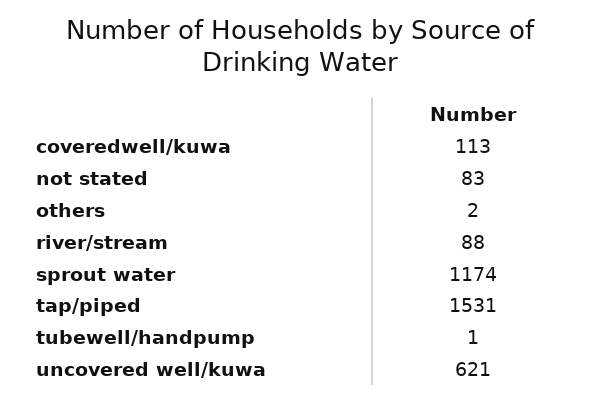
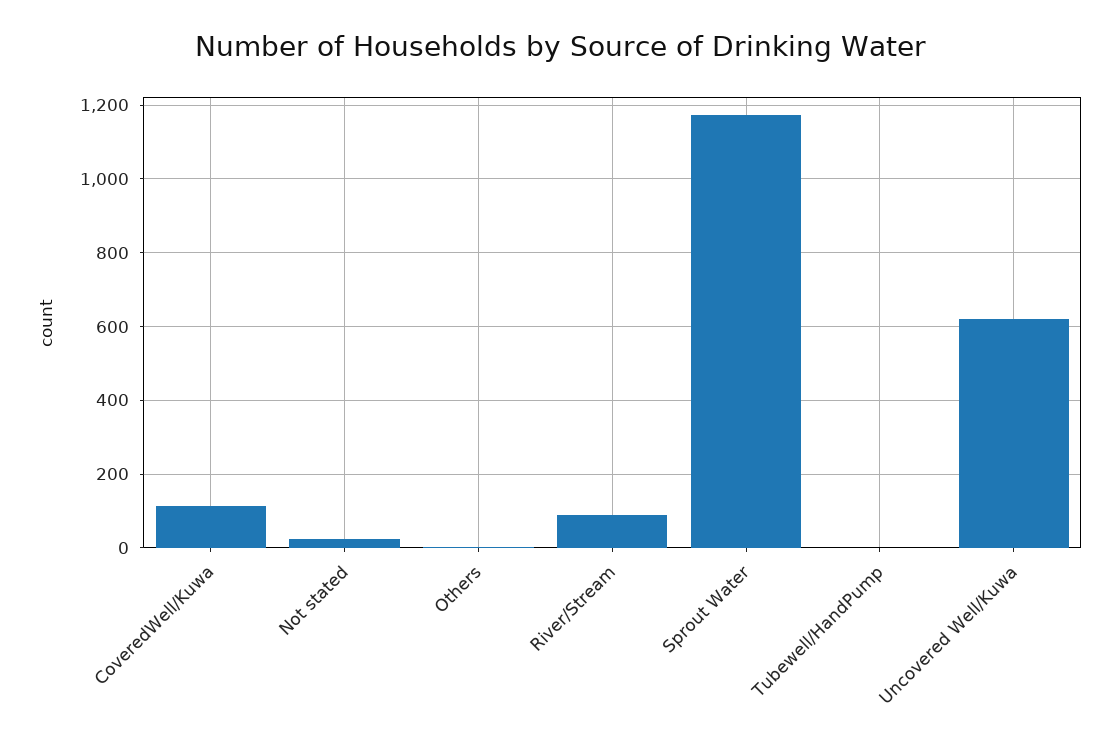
not stated: 83 -> 20
tap/piped: 1531 -> none

